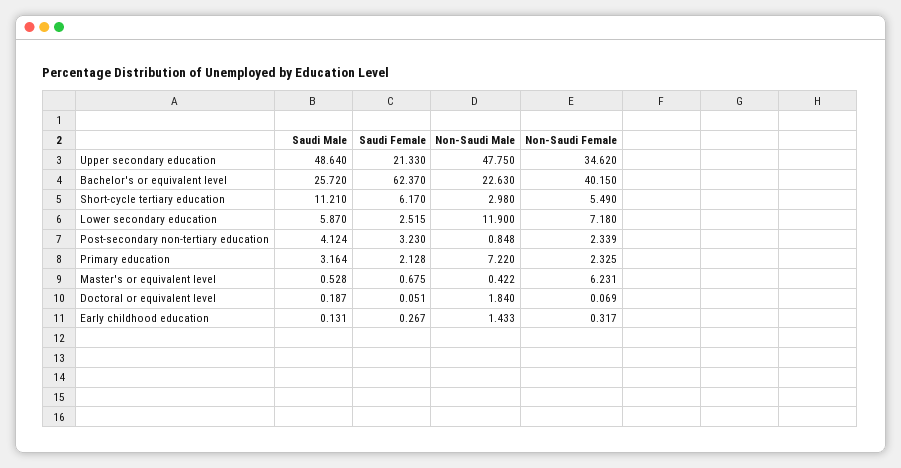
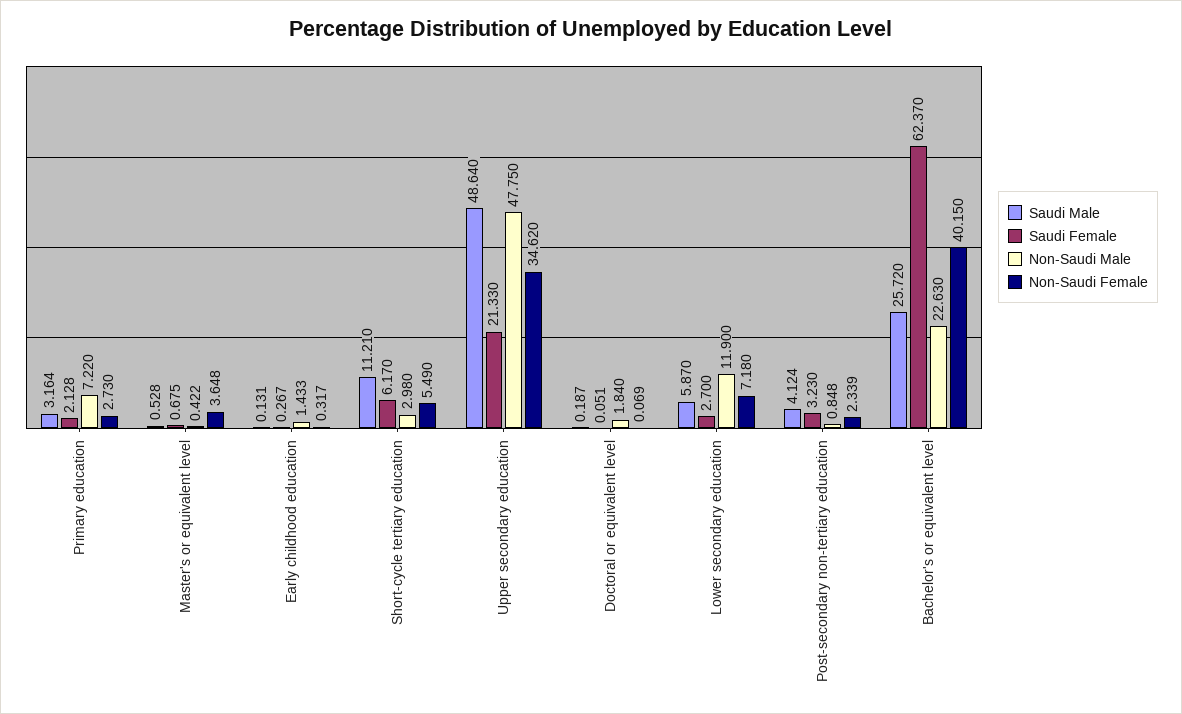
Saudi Female, Lower secondary education: 2.515 -> 2.7
Non-Saudi Female, Primary education: 2.325 -> 2.73
Non-Saudi Female, Master's or equivalent level: 6.231 -> 3.648

